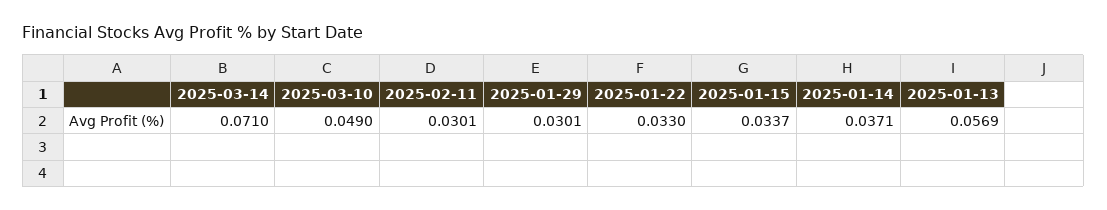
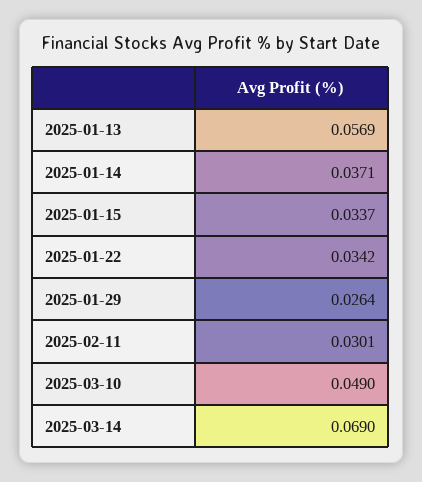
2025-03-14: 0.071 -> 0.069
2025-01-29: 0.0301 -> 0.0264
2025-01-22: 0.033 -> 0.0342

